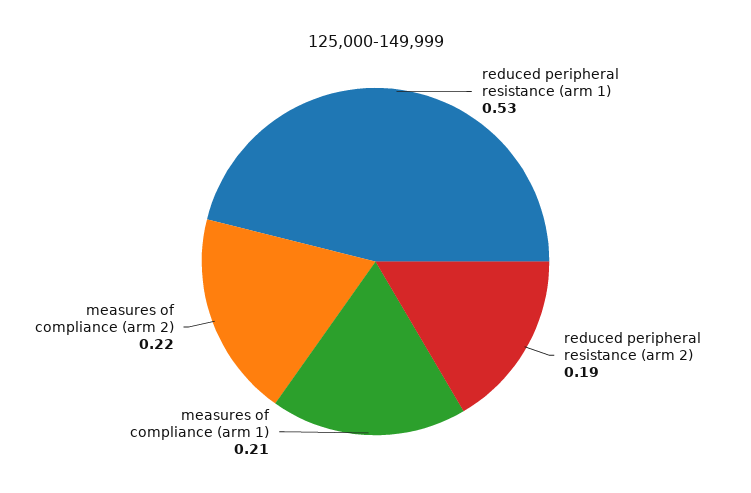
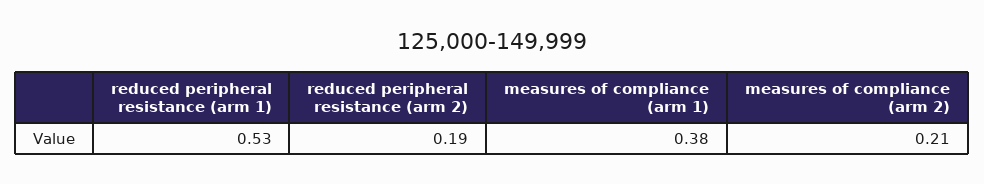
measures of compliance (arm 1): 0.21 -> 0.38
measures of compliance (arm 2): 0.22 -> 0.21

